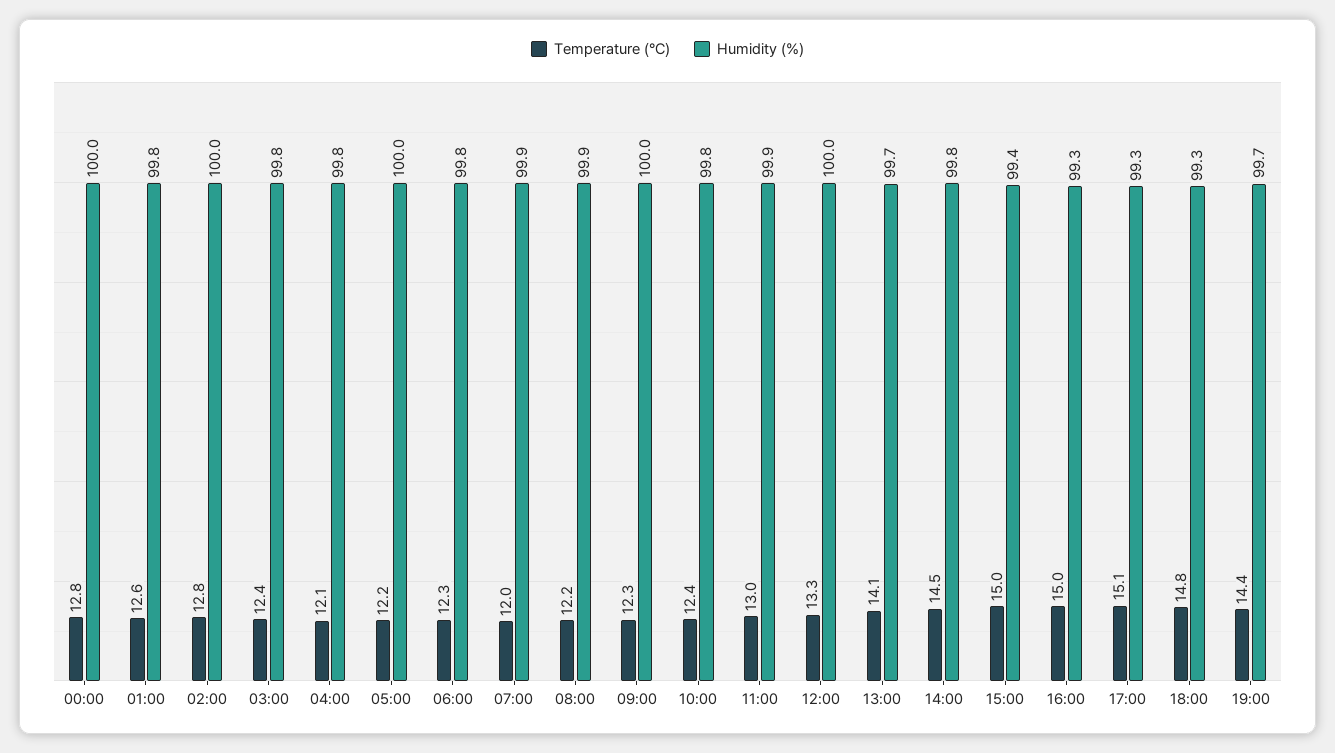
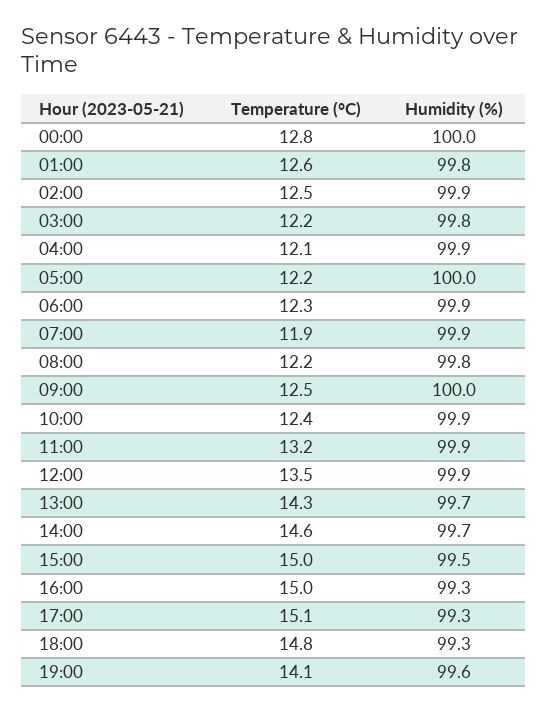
Temperature (°C), 02:00: 12.8 -> 12.5
Humidity (%), 02:00: 100 -> 99.9
Temperature (°C), 03:00: 12.4 -> 12.2
Humidity (%), 04:00: 99.8 -> 99.9
Humidity (%), 06:00: 99.8 -> 99.9
Temperature (°C), 07:00: 12 -> 11.9
Humidity (%), 08:00: 99.9 -> 99.8
Temperature (°C), 09:00: 12.3 -> 12.5
Humidity (%), 10:00: 99.8 -> 99.9
Temperature (°C), 11:00: 13 -> 13.2
Temperature (°C), 12:00: 13.3 -> 13.5
Humidity (%), 12:00: 100 -> 99.9
Temperature (°C), 13:00: 14.1 -> 14.3
Temperature (°C), 14:00: 14.5 -> 14.6
Humidity (%), 14:00: 99.8 -> 99.7
Humidity (%), 15:00: 99.4 -> 99.5
Temperature (°C), 19:00: 14.4 -> 14.1
Humidity (%), 19:00: 99.7 -> 99.6

